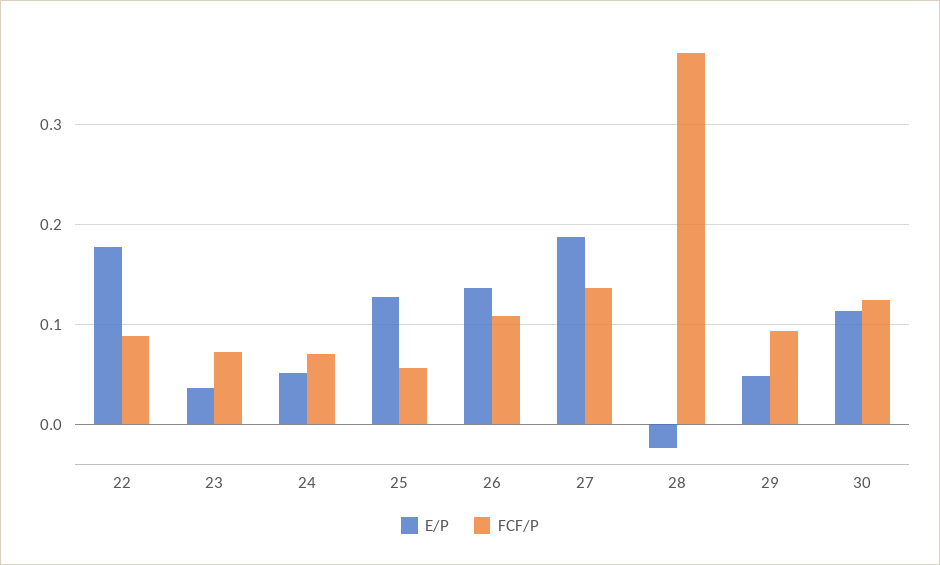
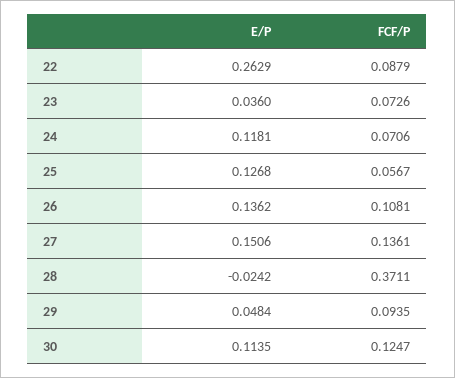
E/P, 22: 0.18 -> 0.2629
E/P, 24: 0.05 -> 0.1181
E/P, 27: 0.19 -> 0.1506

